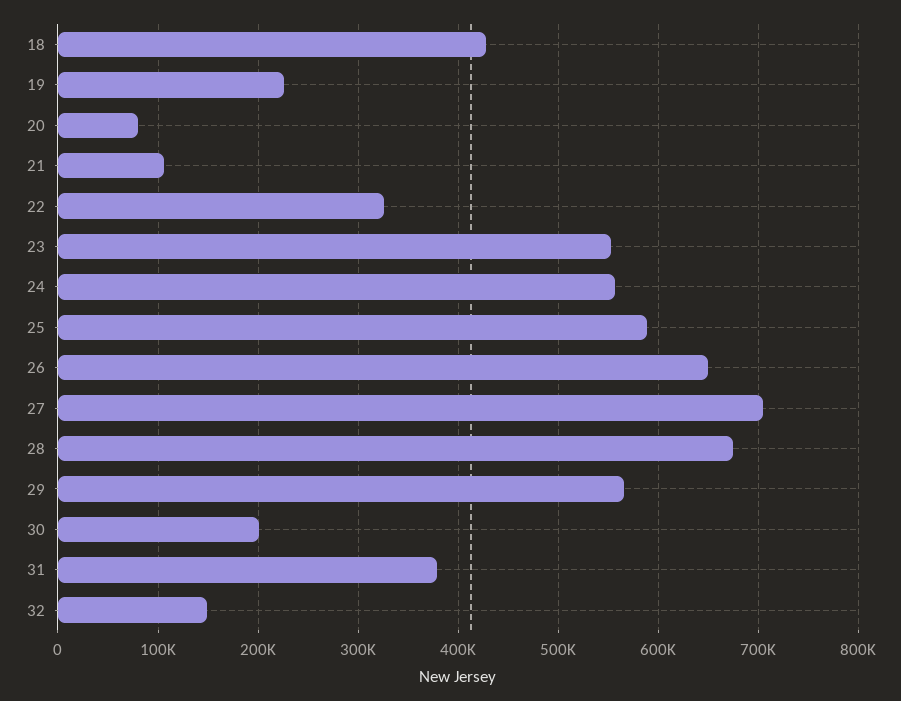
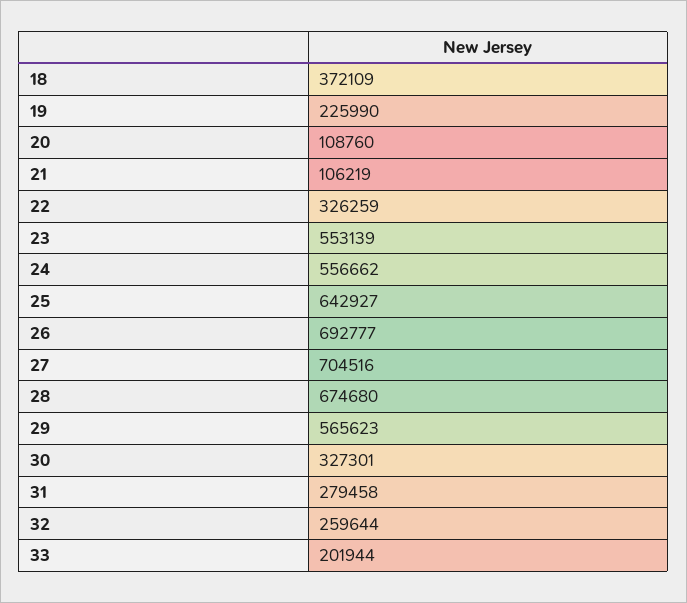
18: 430000 -> 372109
20: 80000 -> 108760
25: 590000 -> 642927
26: 650000 -> 692777
30: 200000 -> 327301
31: 380000 -> 279458
32: 150000 -> 259644
33: none -> 201944

